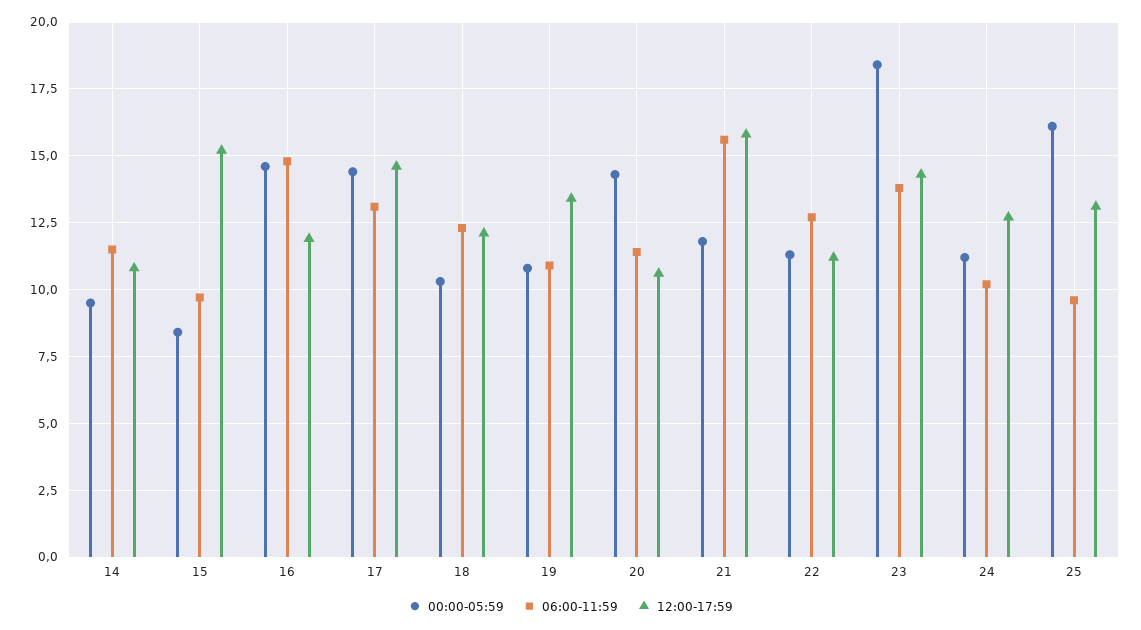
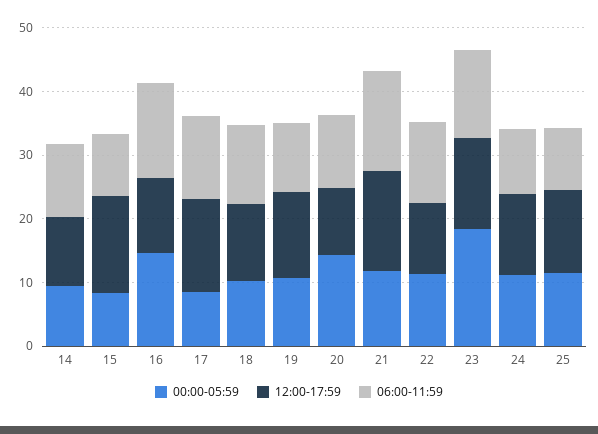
00:00-05:59, 17: 14.5 -> 8
00:00-05:59, 25: 16 -> 12

